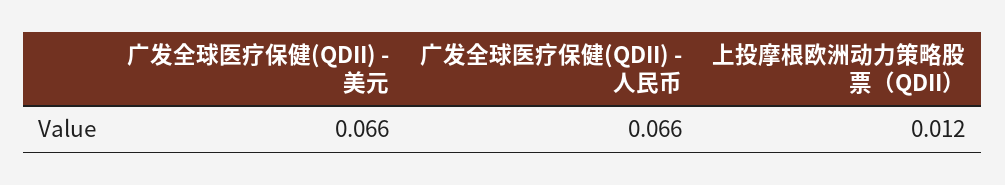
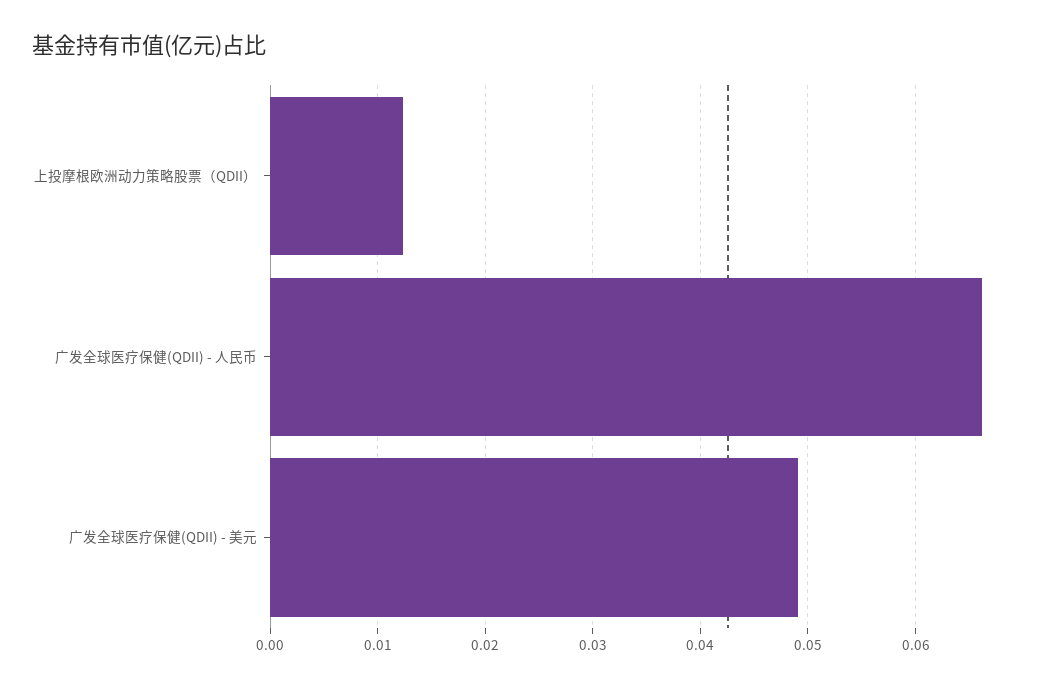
广发全球医疗保健(QDII) - 美元: 0.066 -> 0.049

